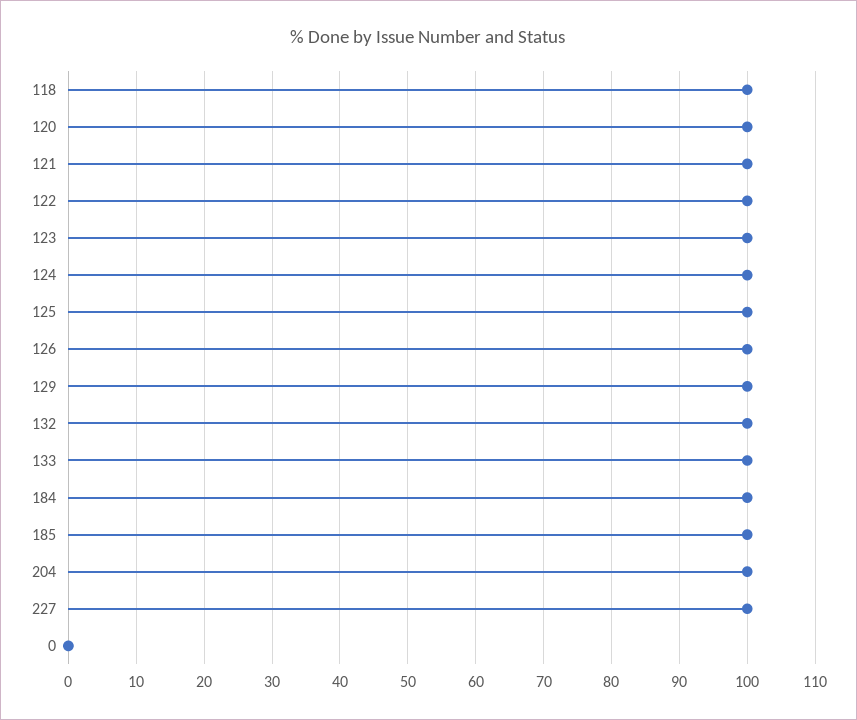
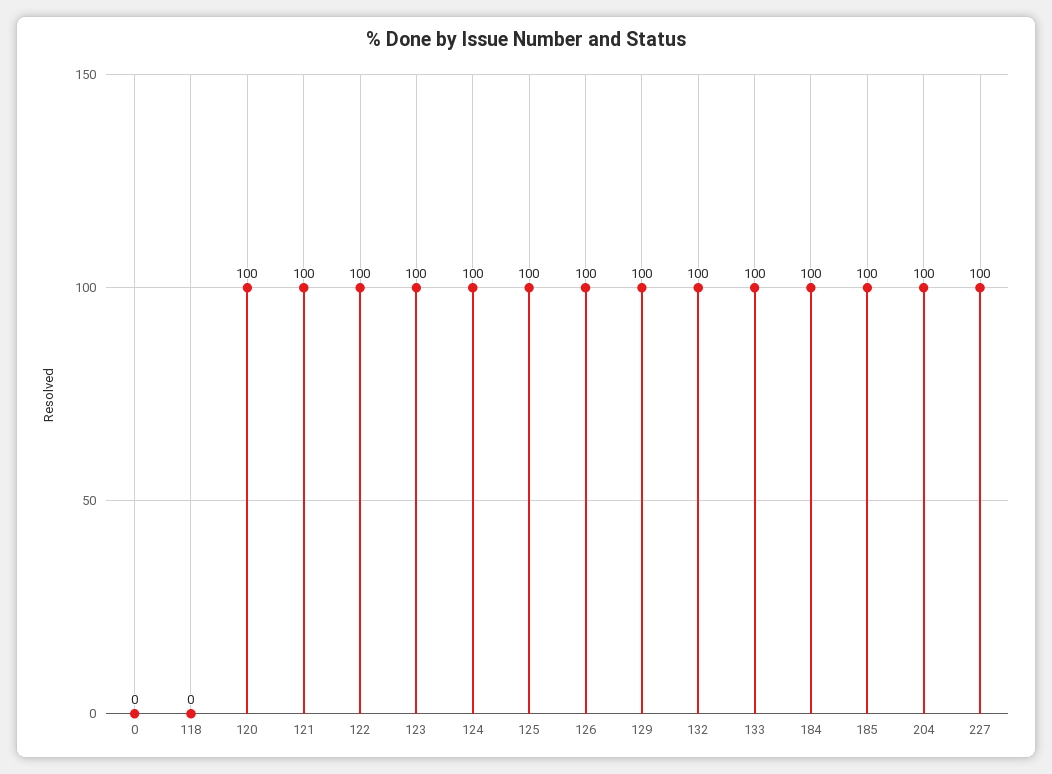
118: 100 -> 0

